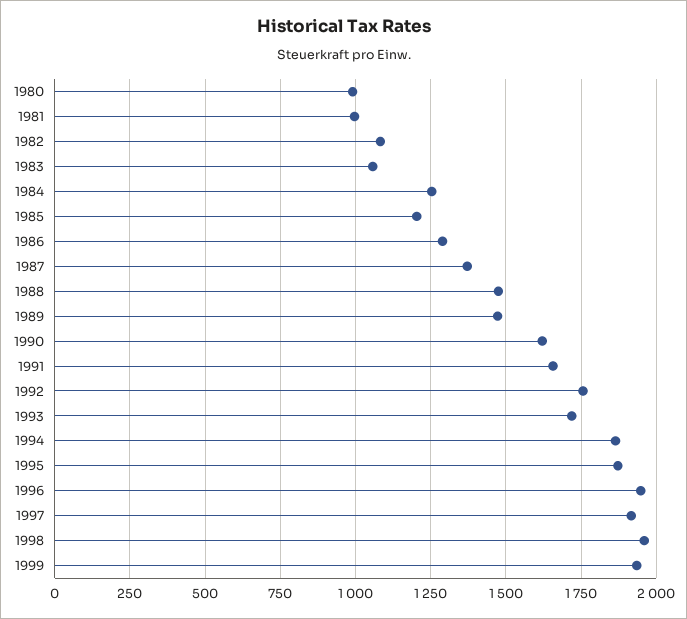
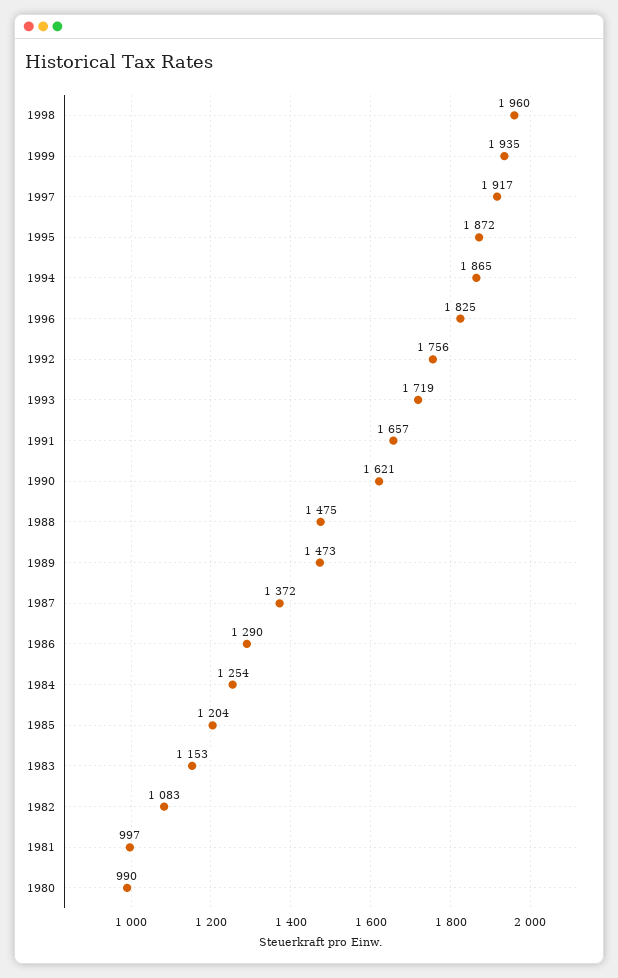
1983: 1050 -> 1153
1996: 1950 -> 1825

